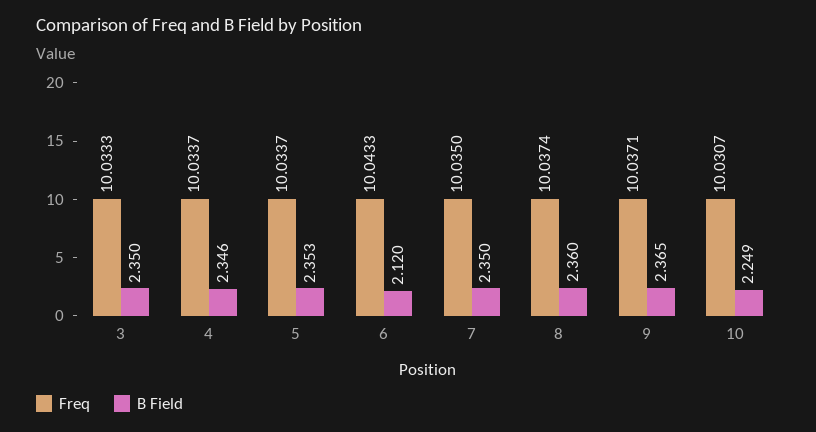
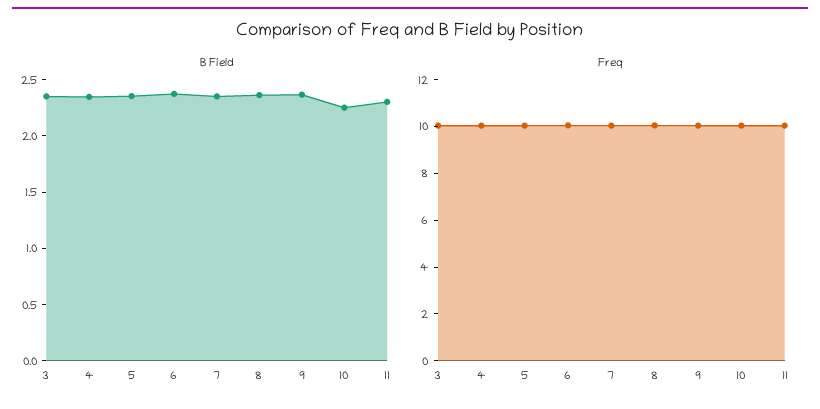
B Field, 6: 2.12 -> 2.4
B Field, 11: none -> 2.3
Freq, 11: none -> 10

